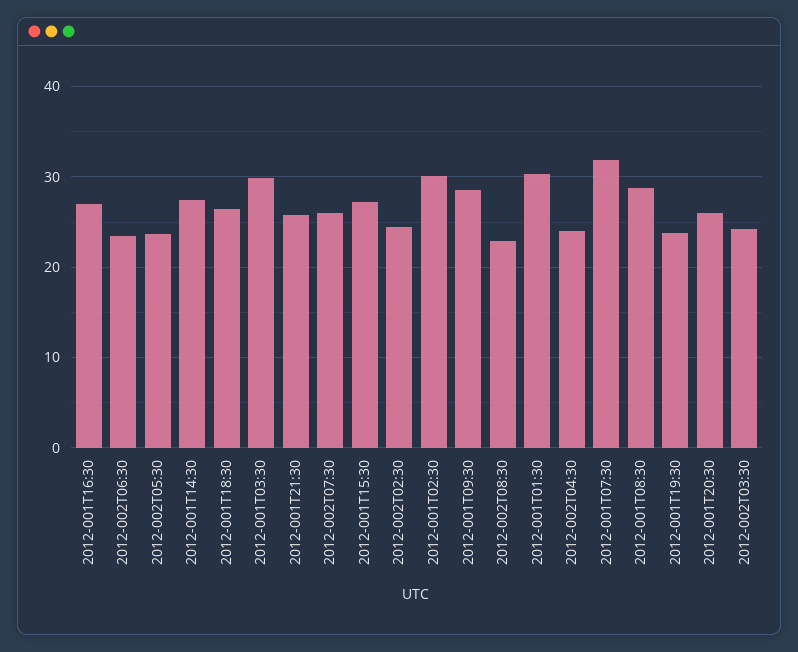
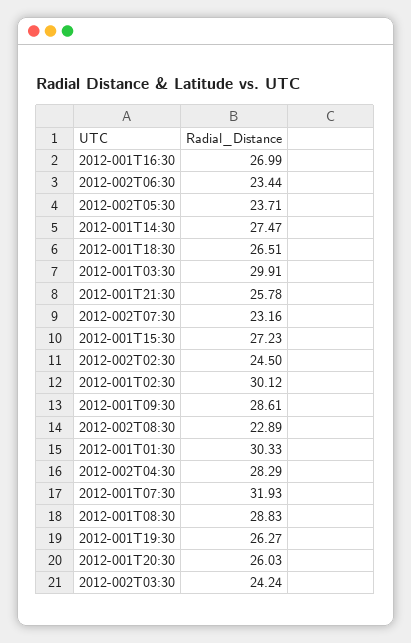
2012-002T07:30: 26 -> 23.16
2012-002T04:30: 24 -> 28.29
2012-001T19:30: 24 -> 26.27

